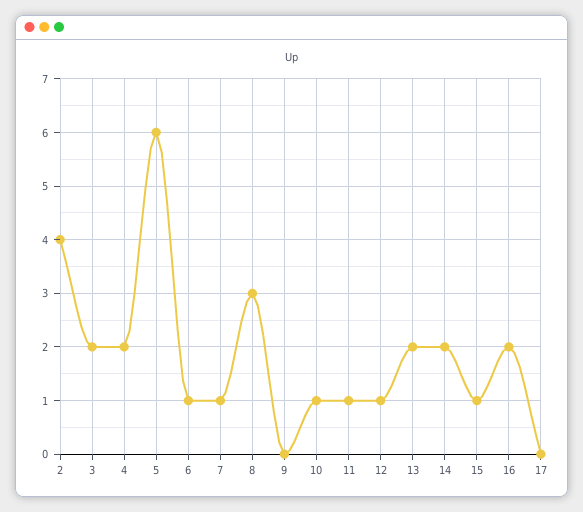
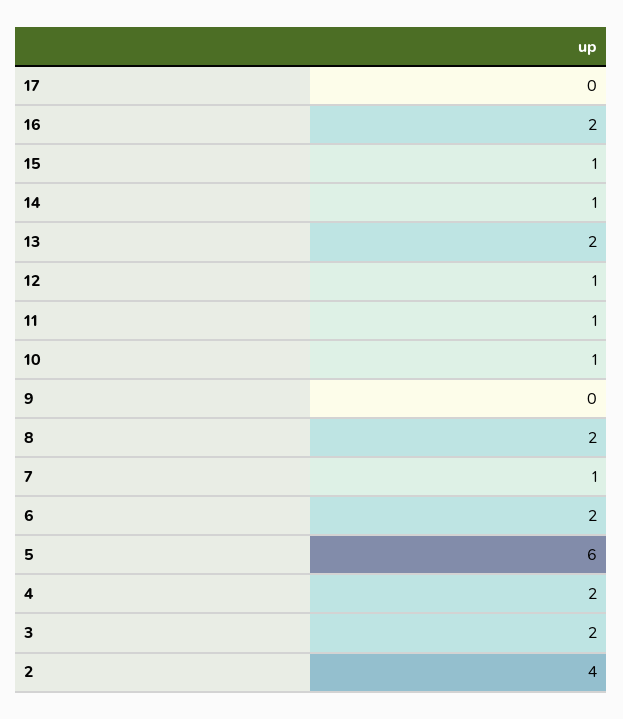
6: 1 -> 2
8: 3 -> 2
14: 2 -> 1

